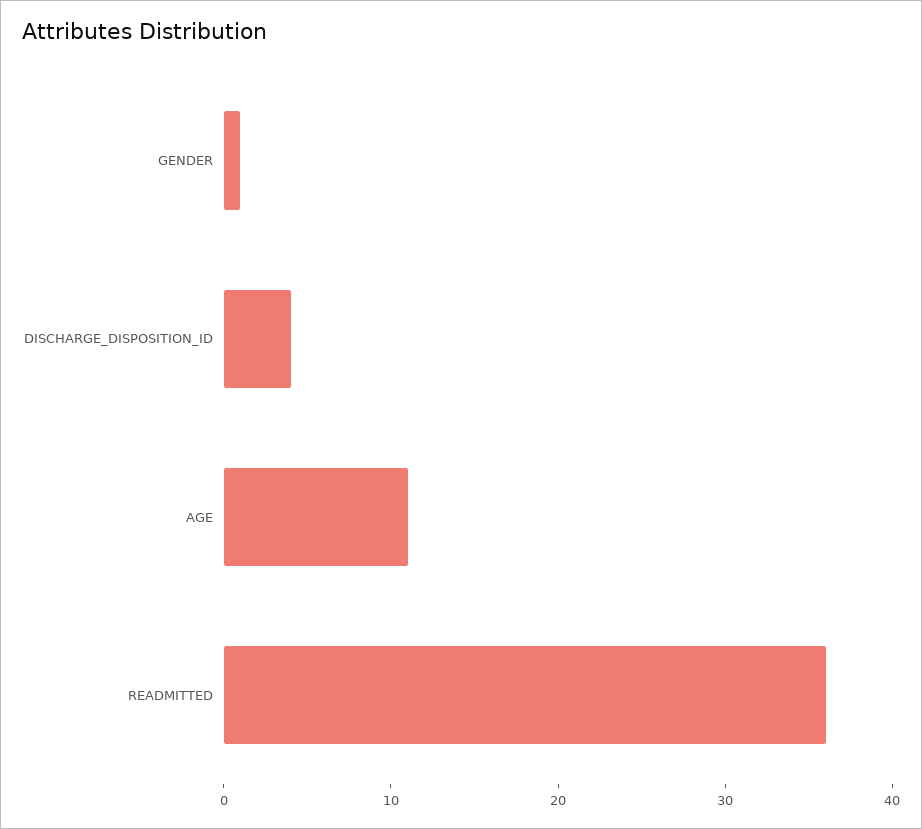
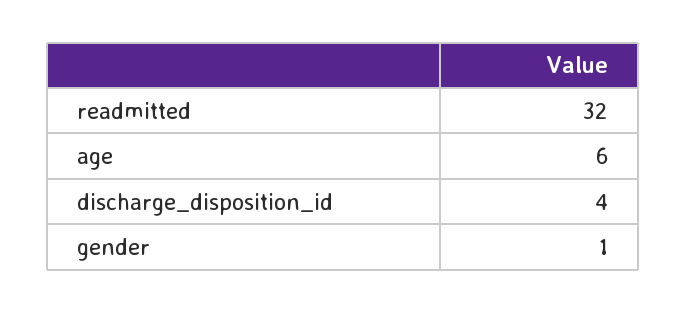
AGE: 11 -> 6
READMITTED: 36 -> 32

